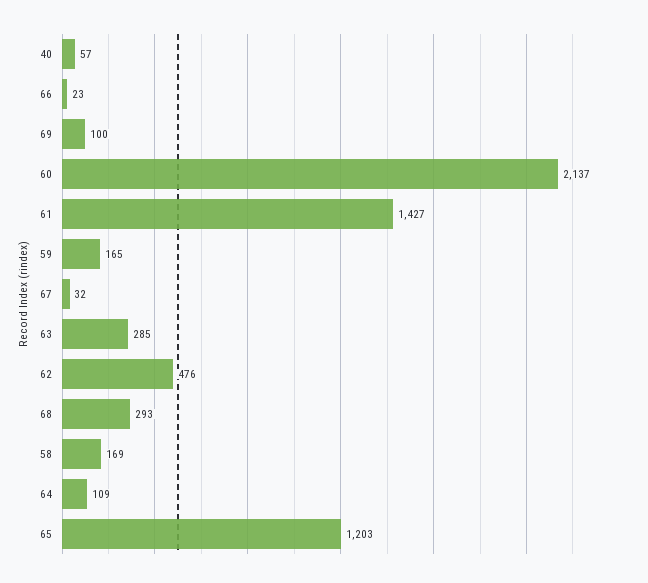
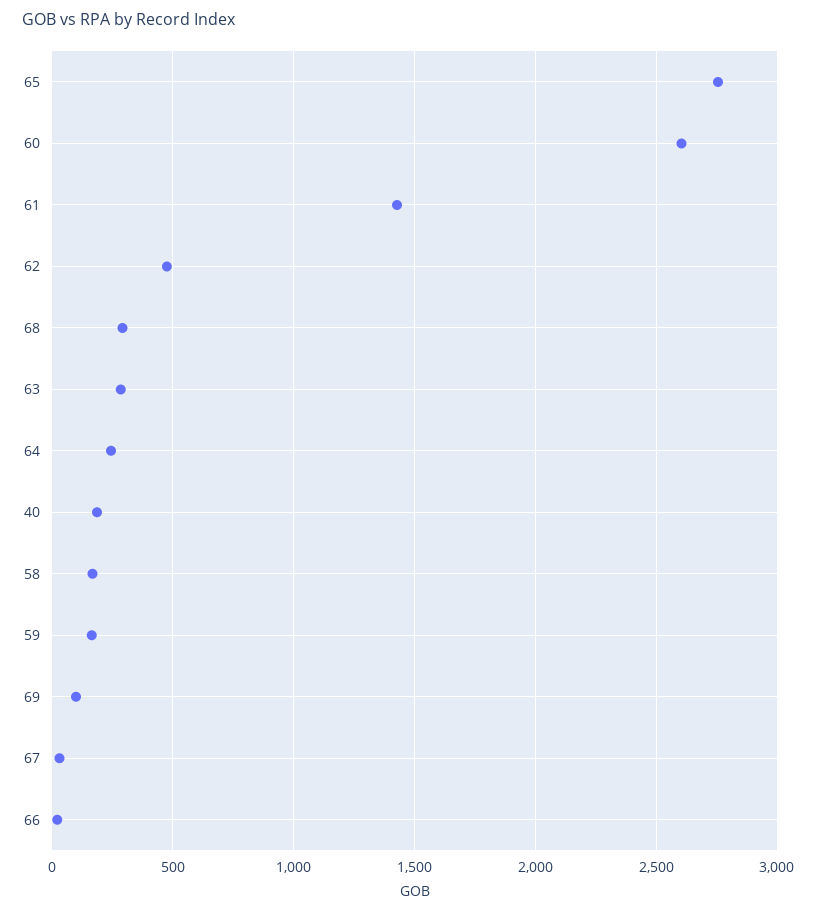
40: 57 -> 200
60: 2137 -> 2600
64: 109 -> 250
65: 1203 -> 2750

